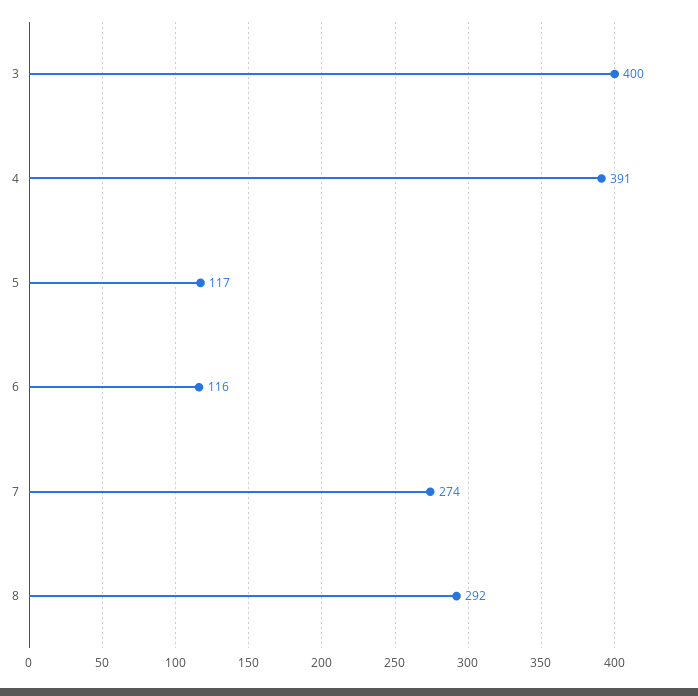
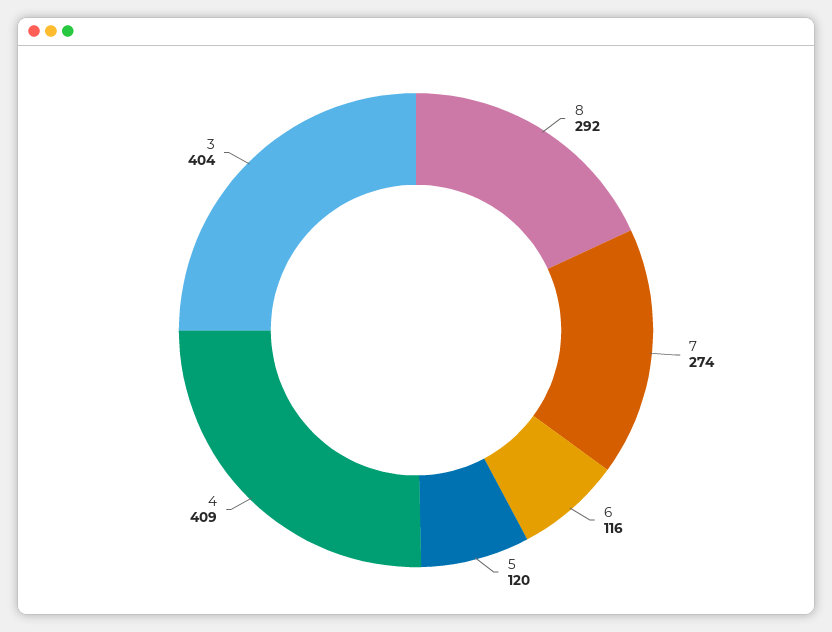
3: 400 -> 404
4: 391 -> 409
5: 117 -> 120

